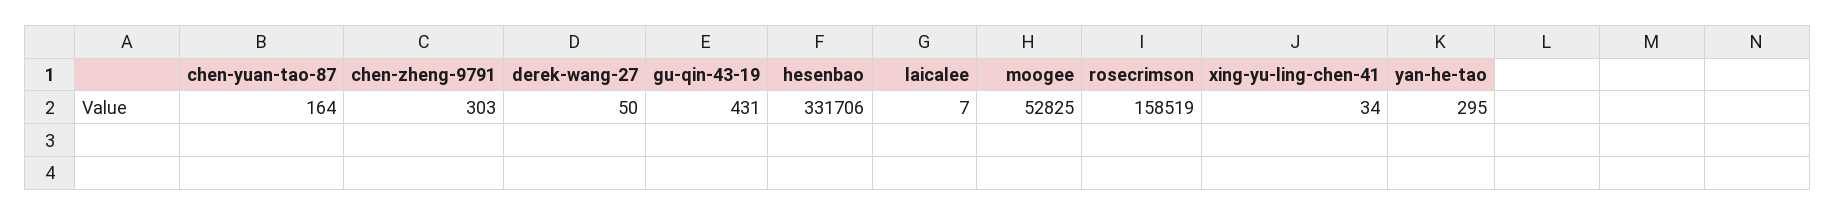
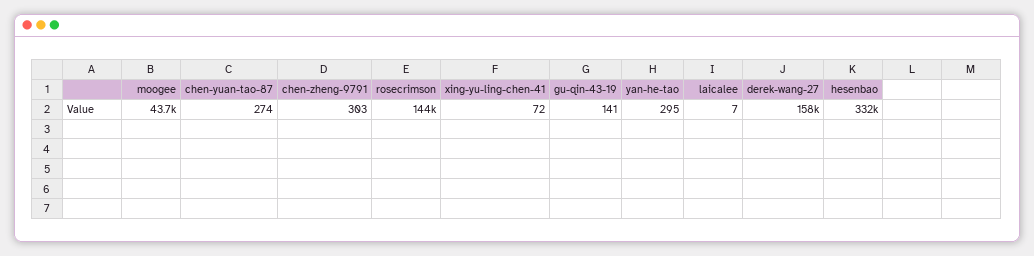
chen-yuan-tao-87: 164 -> 274
derek-wang-27: 50 -> 158000
gu-qin-43-19: 431 -> 141
moogee: 52825 -> 43700
rosecrimson: 158519 -> 144000
xing-yu-ling-chen-41: 34 -> 72

